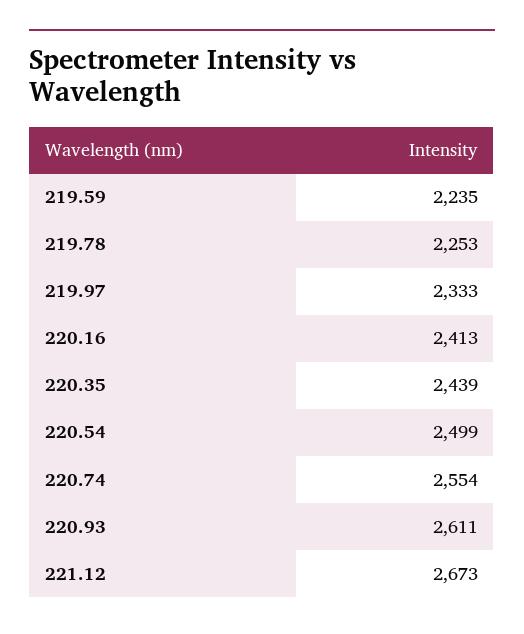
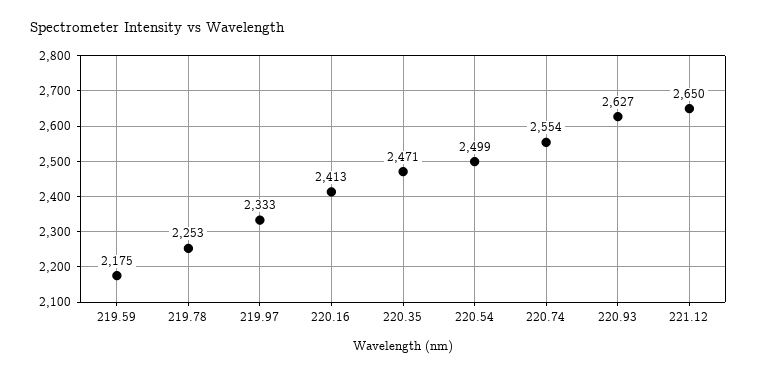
219.59: 2235 -> 2175
220.35: 2439 -> 2471
220.93: 2611 -> 2627
221.12: 2673 -> 2650

